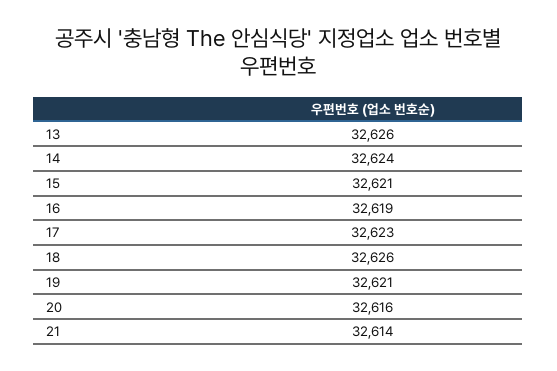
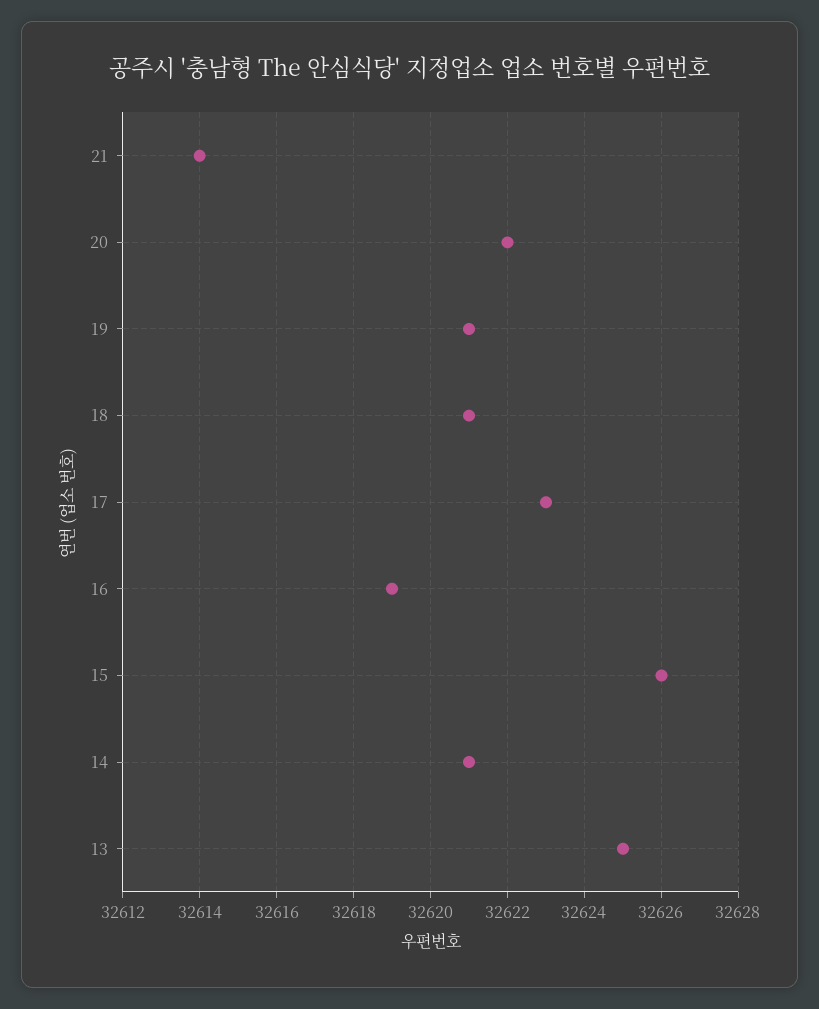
13: 32626 -> 32625
14: 32624 -> 32621
15: 32621 -> 32626
18: 32626 -> 32621
20: 32616 -> 32622

